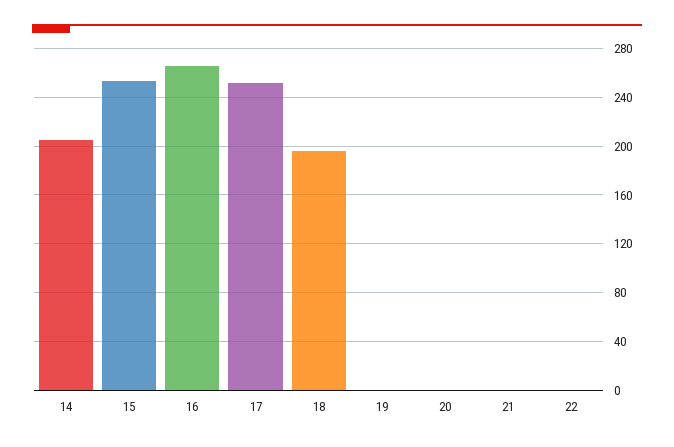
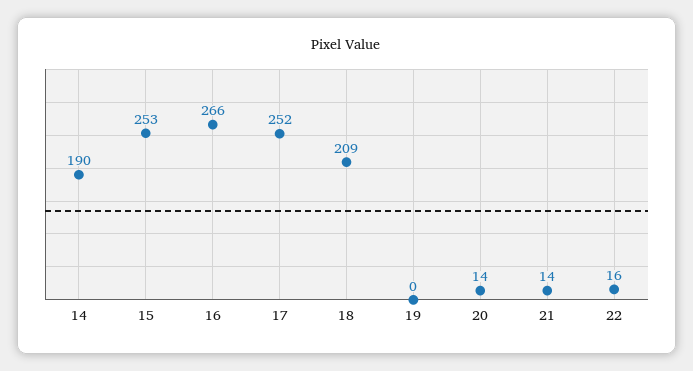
14: 205 -> 190
18: 195 -> 209
20: 0 -> 14
21: 0 -> 14
22: 0 -> 16

